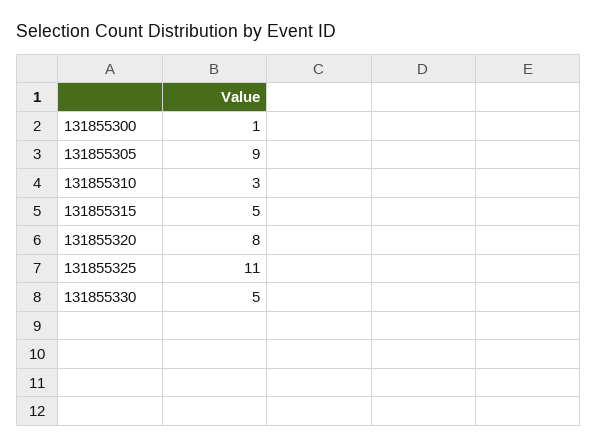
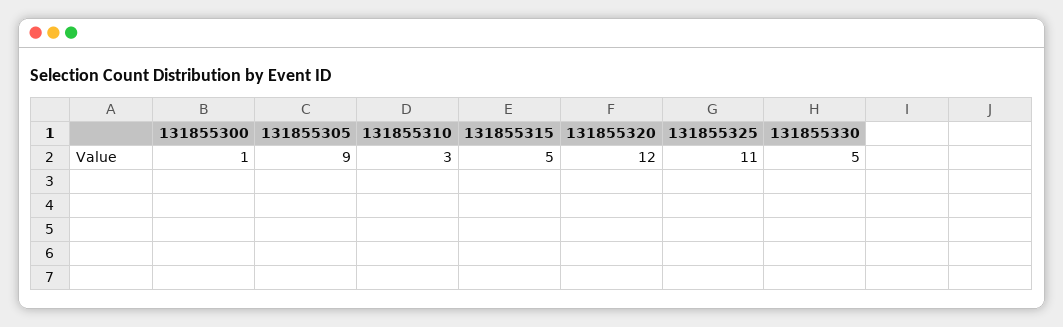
131855320: 8 -> 12

